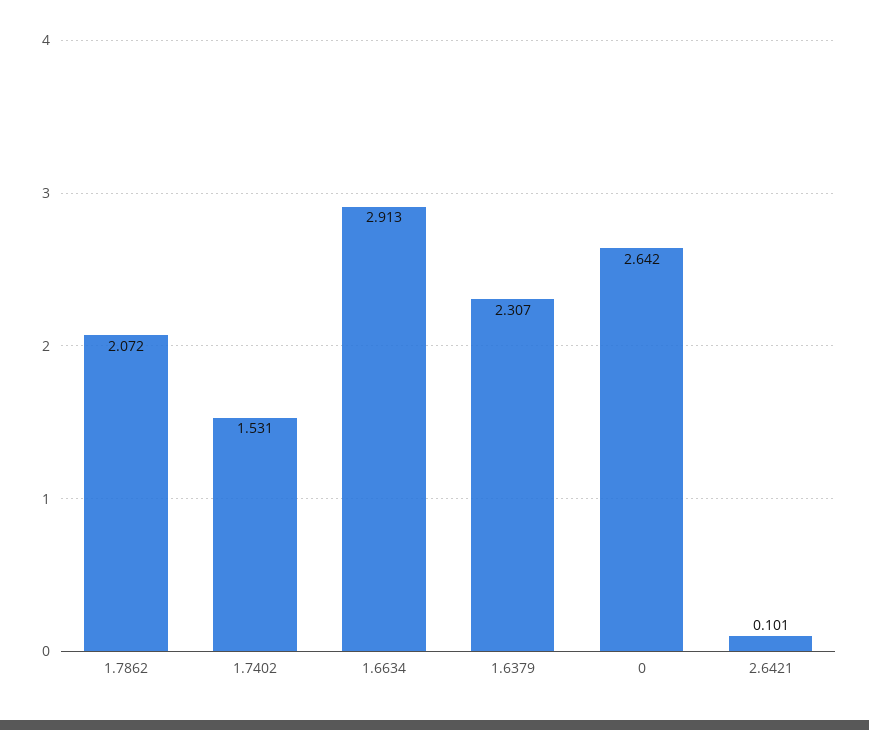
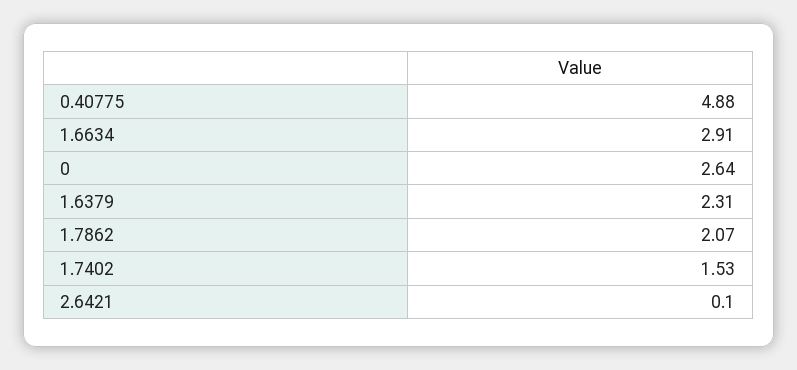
0.40775: none -> 4.88

